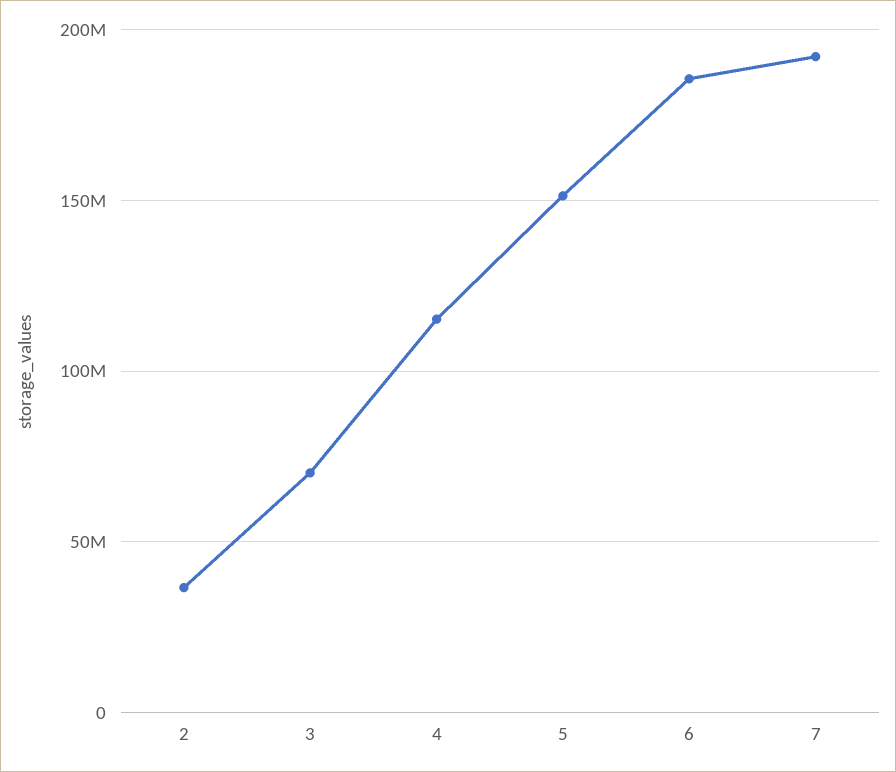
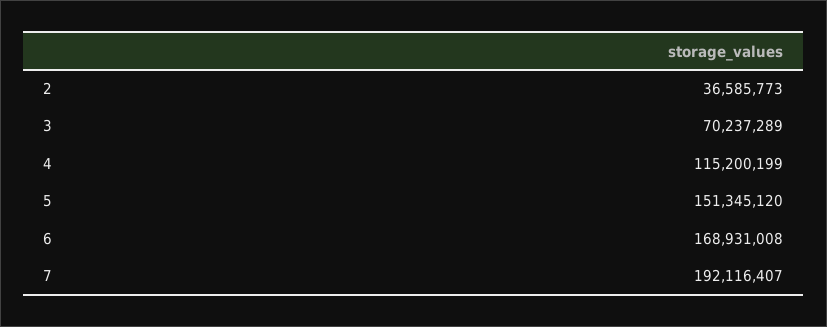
6: 185000000 -> 168931008

